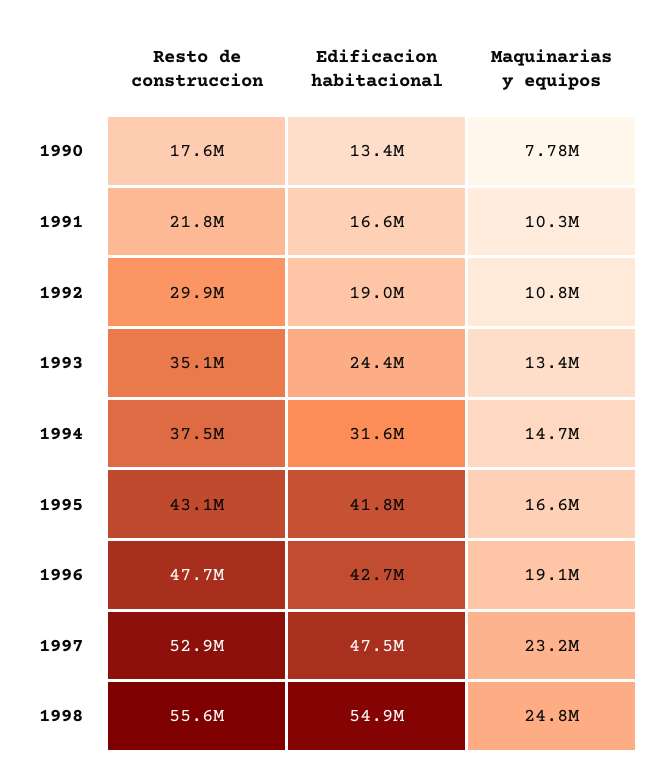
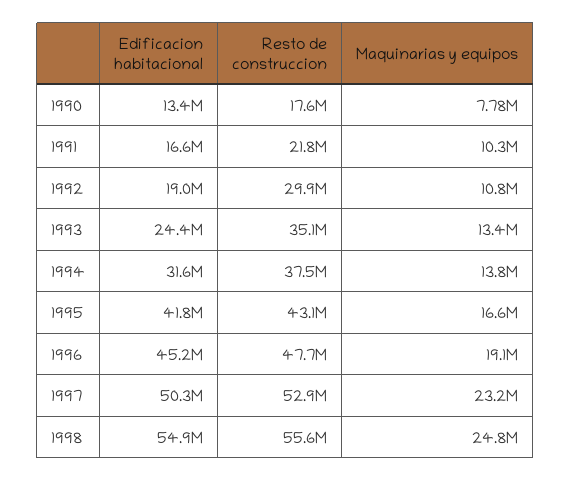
Maquinarias y equipos, 1994: 14700000 -> 13800000
Edificacion habitacional, 1996: 42700000 -> 45200000
Edificacion habitacional, 1997: 47500000 -> 50300000

